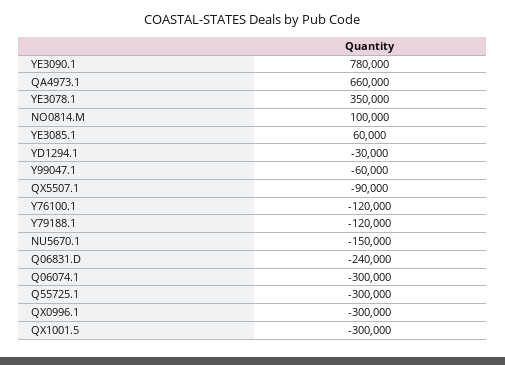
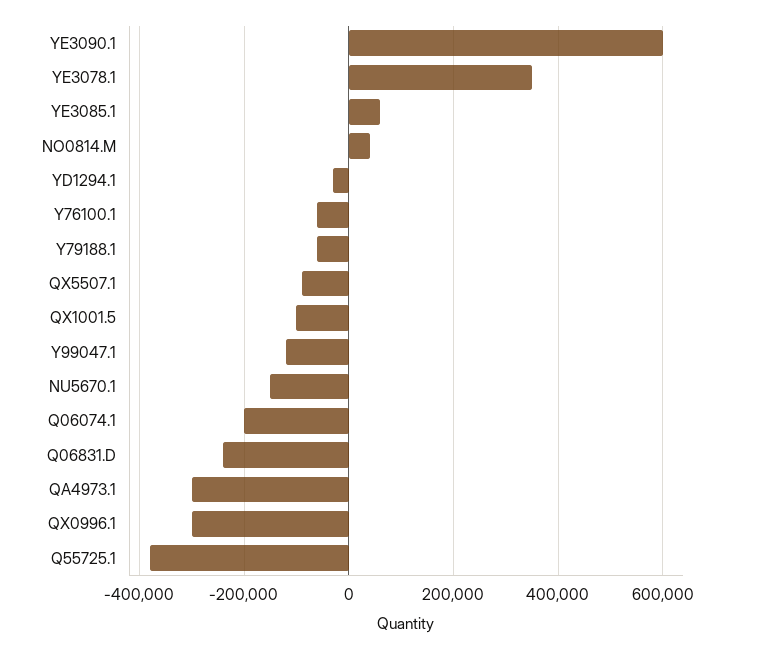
YE3090.1: 780000 -> 600000
QA4973.1: 660000 -> -300000
NO0814.M: 100000 -> 40000
Y99047.1: -60000 -> -120000
Y76100.1: -120000 -> -60000
Y79188.1: -120000 -> -60000
Q06074.1: -300000 -> -200000
Q55725.1: -300000 -> -380000
QX1001.5: -300000 -> -100000

